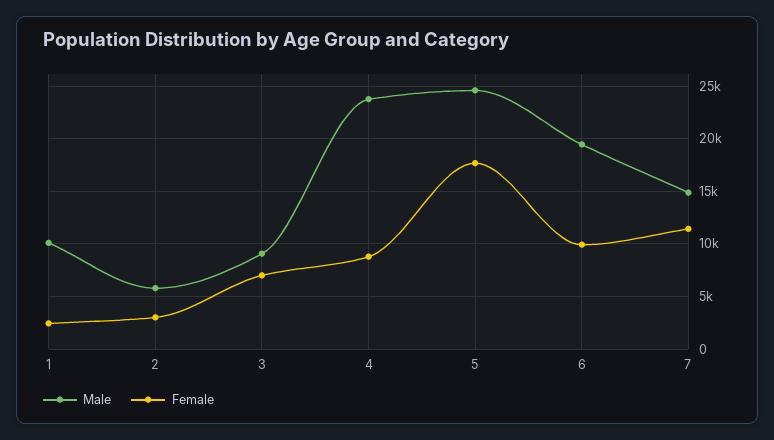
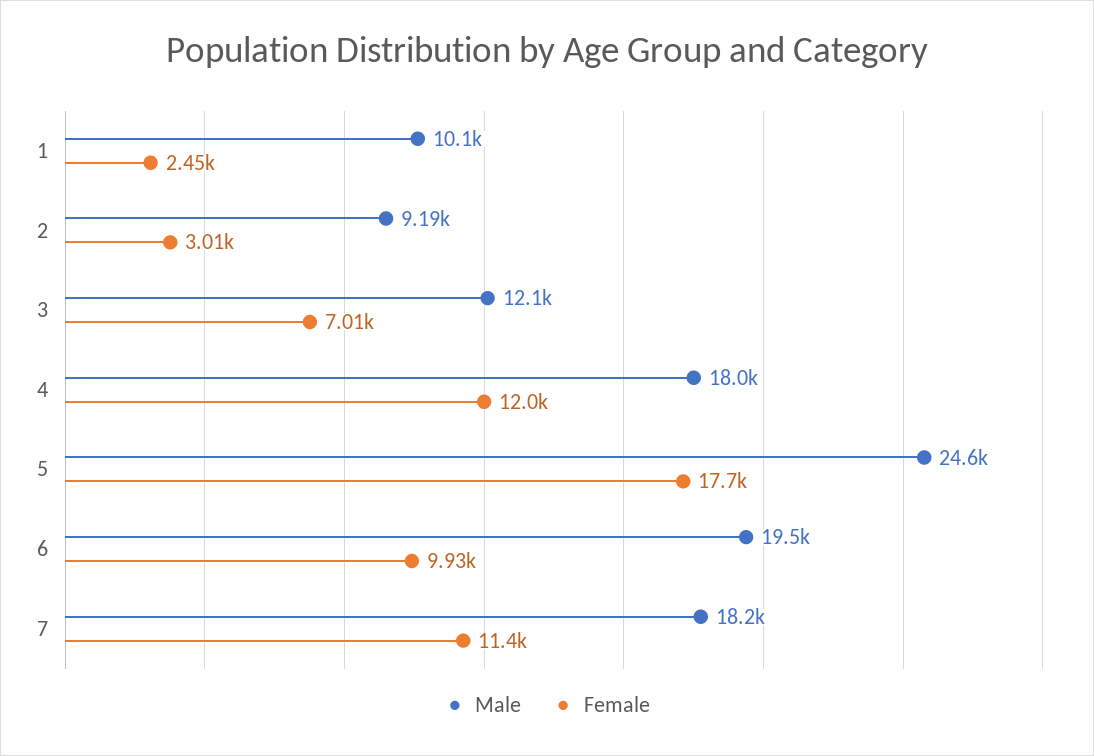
Male, 2: 6000 -> 9190
Male, 3: 9000 -> 12100
Male, 4: 24000 -> 18000
Female, 4: 9000 -> 12000
Male, 7: 15000 -> 18200

